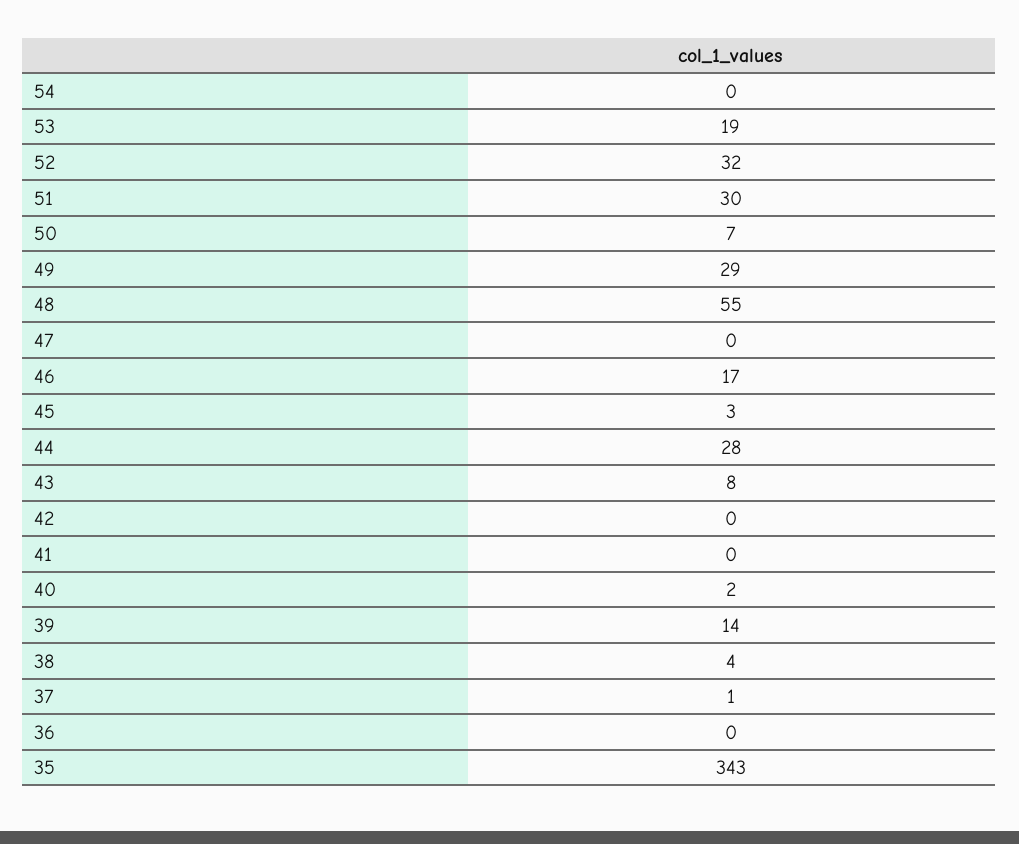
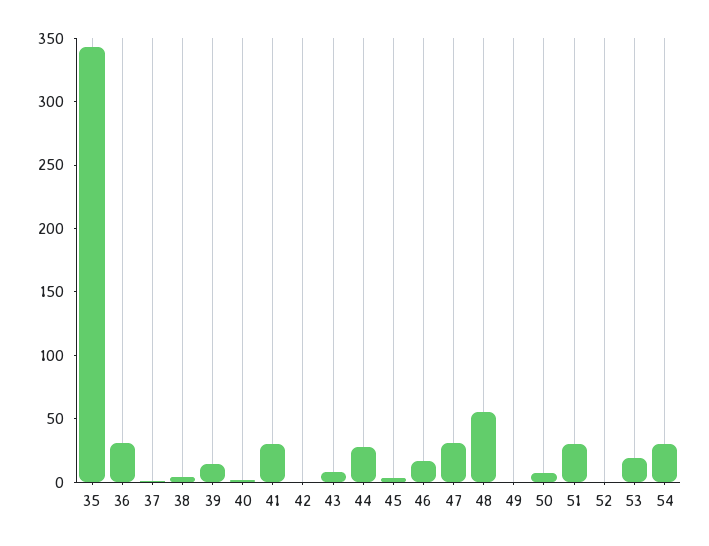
54: 0 -> 30
52: 32 -> 0
49: 29 -> 0
47: 0 -> 30
41: 0 -> 30
36: 0 -> 30

